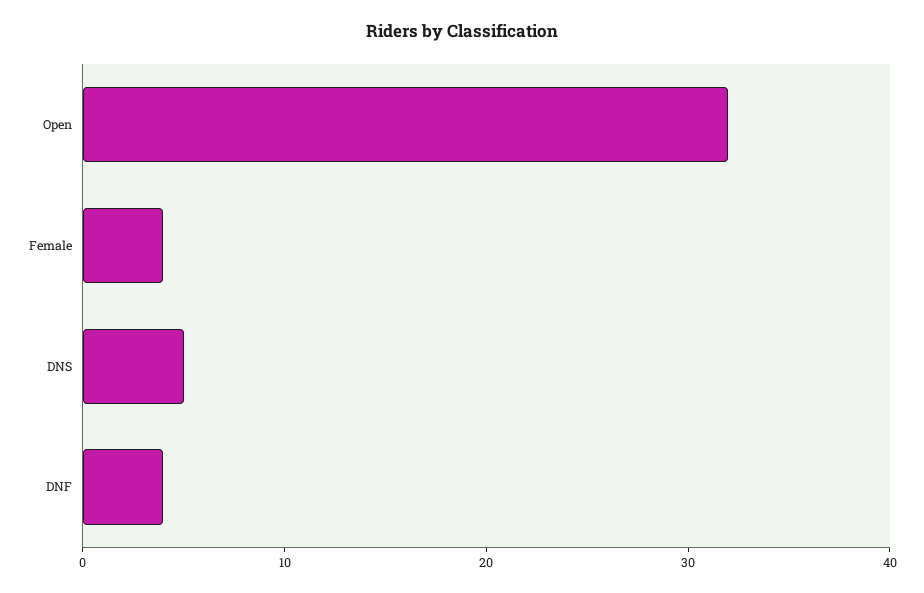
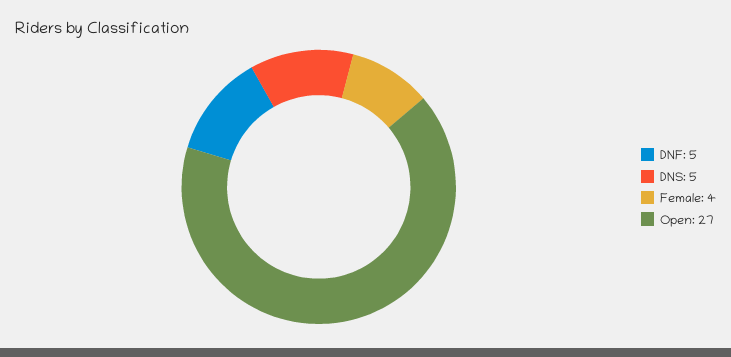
Open: 32 -> 27
DNF: 4 -> 5

